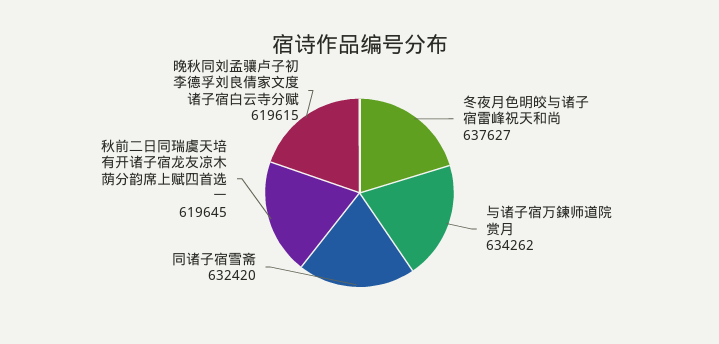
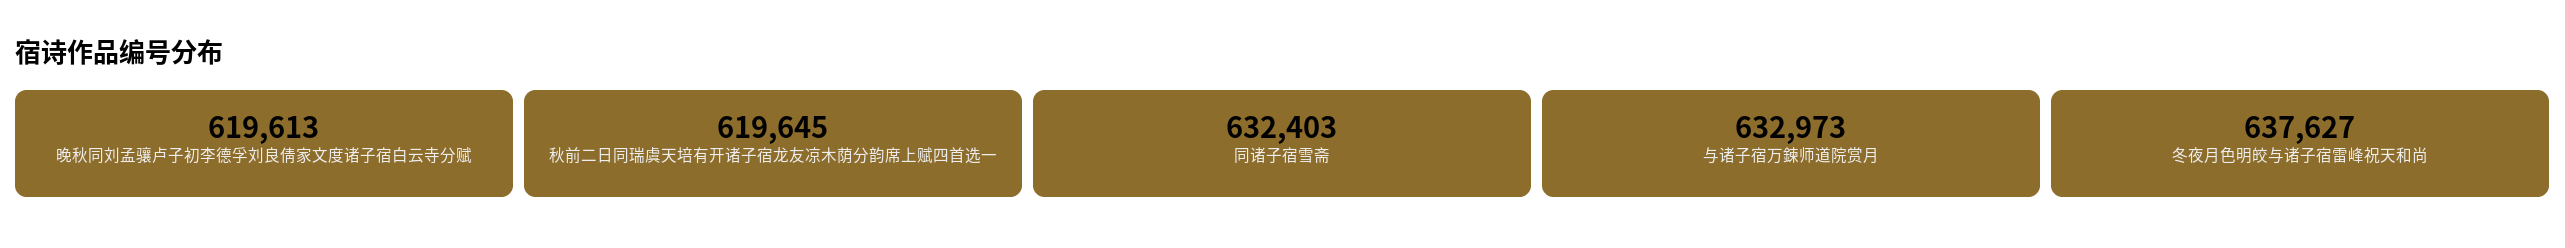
与诸子宿万鍊师道院赏月: 634262 -> 632973
同诸子宿雪斋: 632420 -> 632403
晚秋同刘孟骧卢子初李德孚刘良倩家文度诸子宿白云寺分赋: 619615 -> 619613

